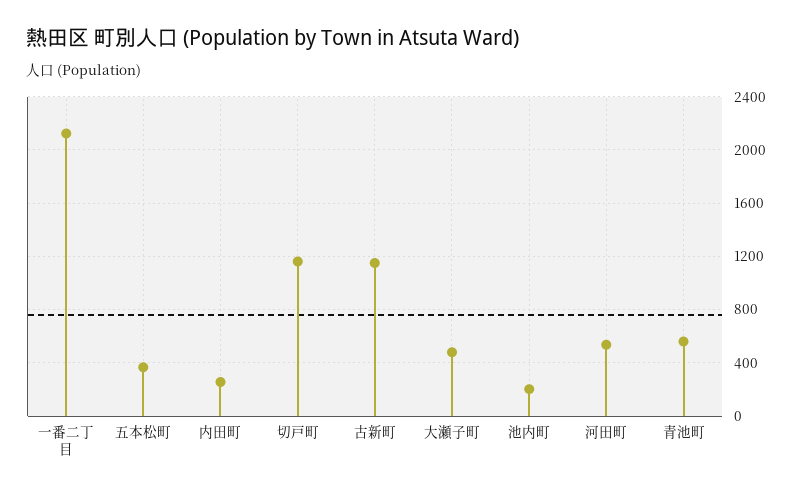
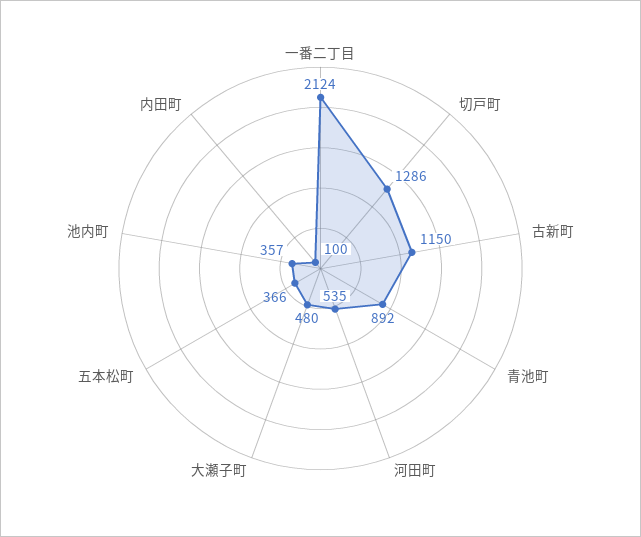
内田町: 250 -> 100
切戸町: 1150 -> 1286
池内町: 200 -> 357
青池町: 550 -> 892

